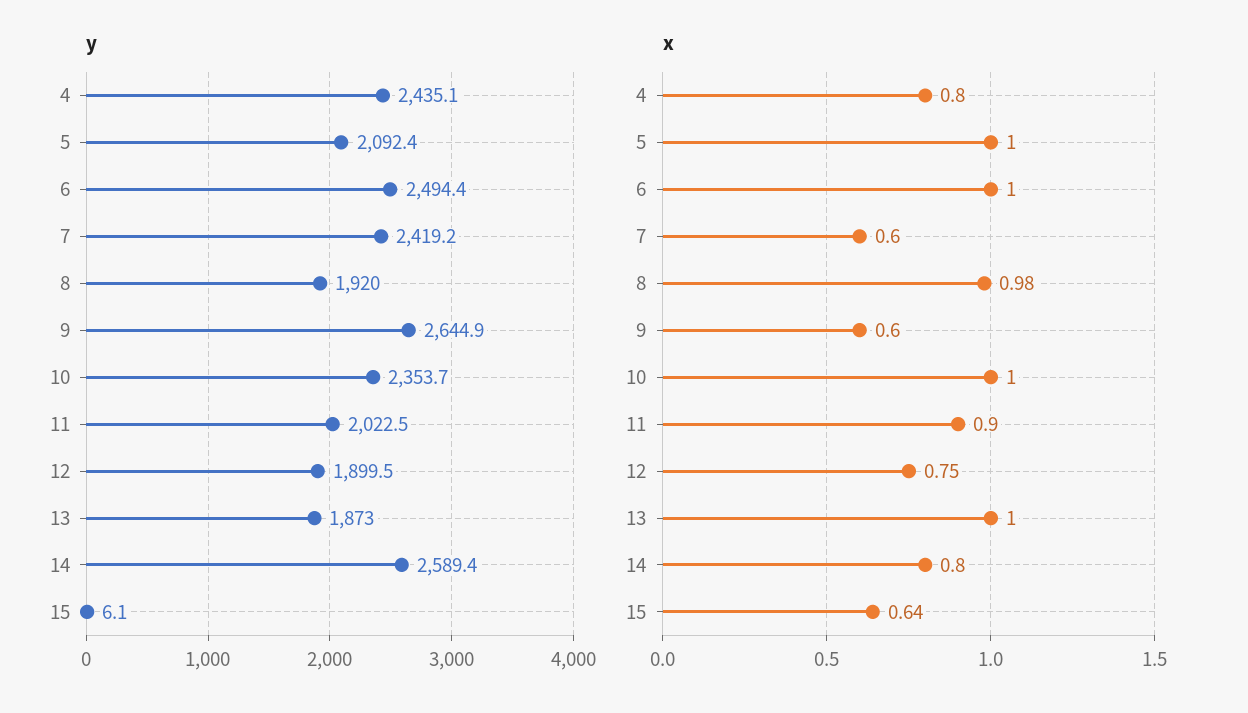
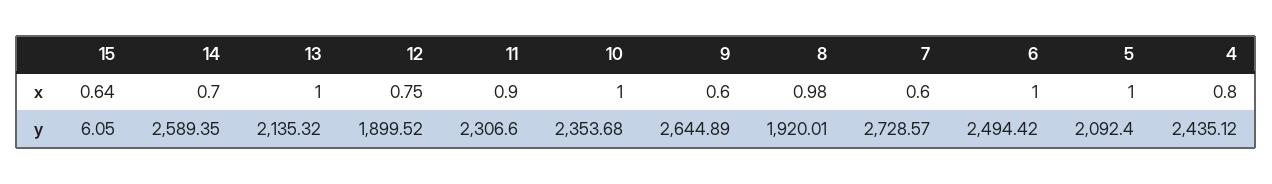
y, 7: 2419.2 -> 2728.57
y, 11: 2022.5 -> 2306.6
y, 13: 1873 -> 2135.32
x, 14: 0.8 -> 0.7

